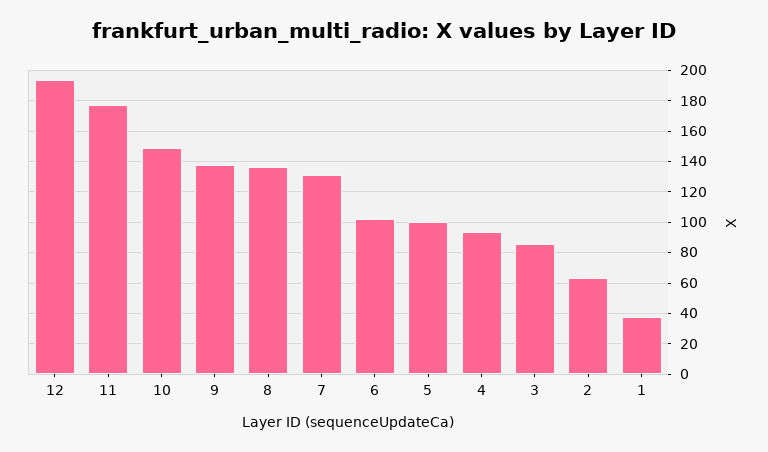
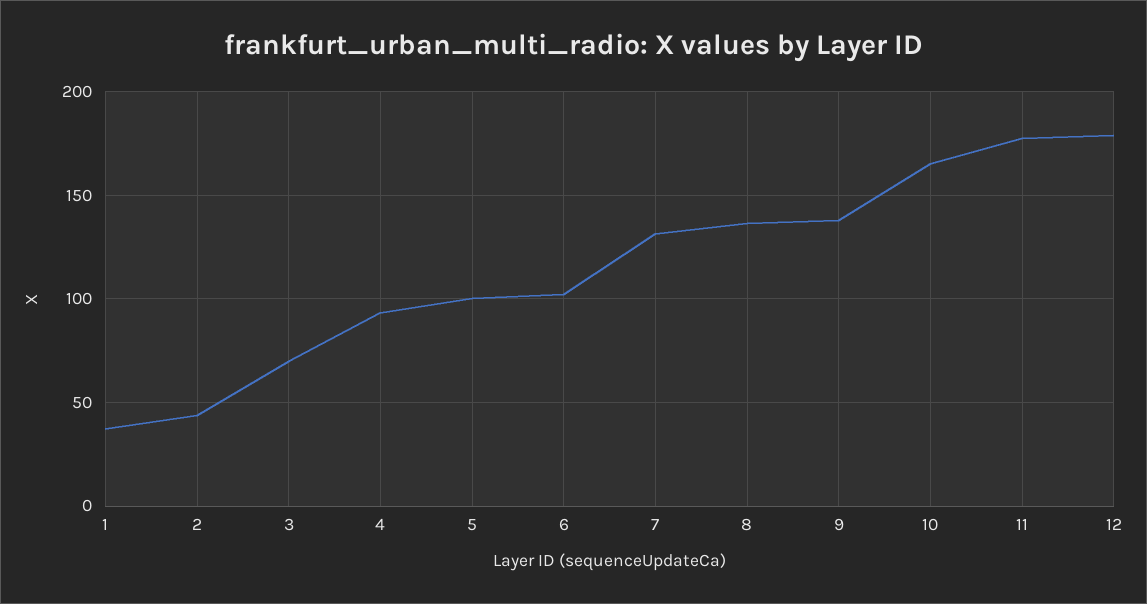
12: 195 -> 180
10: 150 -> 165
3: 85 -> 70
2: 65 -> 45

